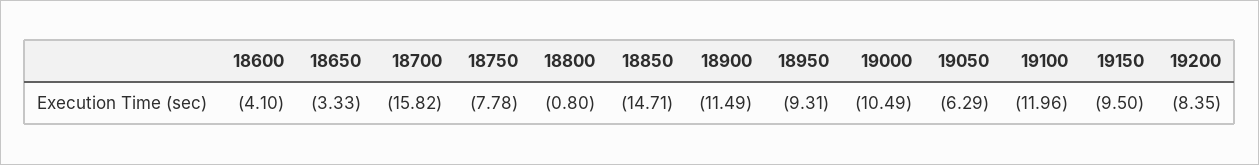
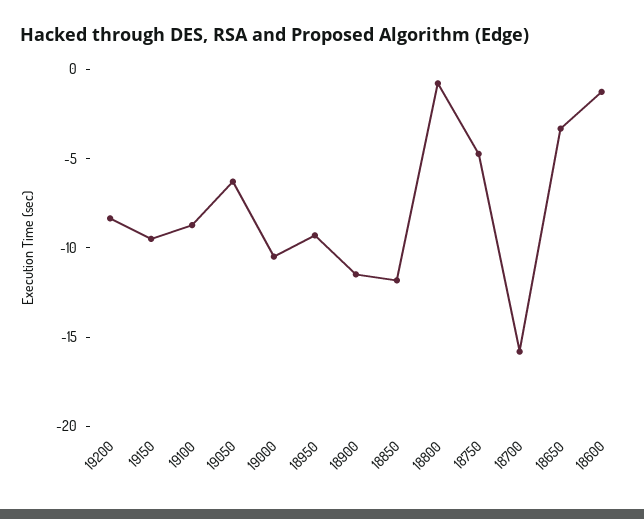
18600: -4.1 -> -1
18750: -7.78 -> -5
18850: -14.71 -> -12
19100: -11.96 -> -9

